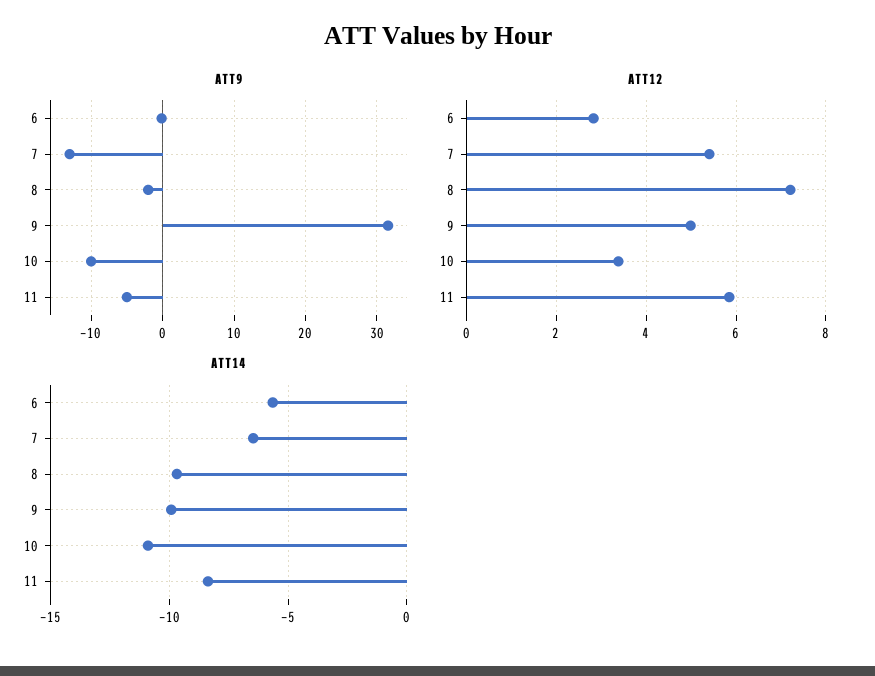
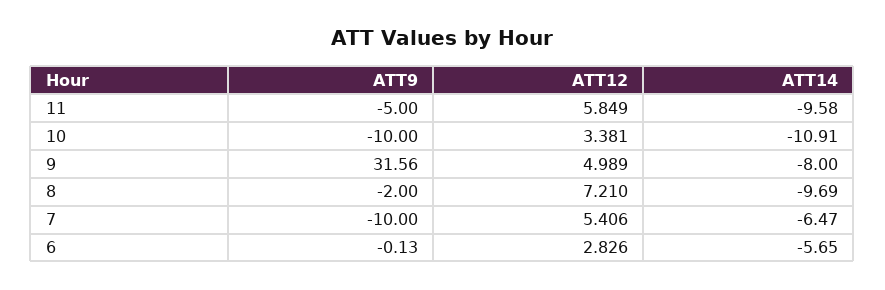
ATT9, 7: -13 -> -10
ATT14, 9: -10 -> -8
ATT14, 11: -8.5 -> -9.58

